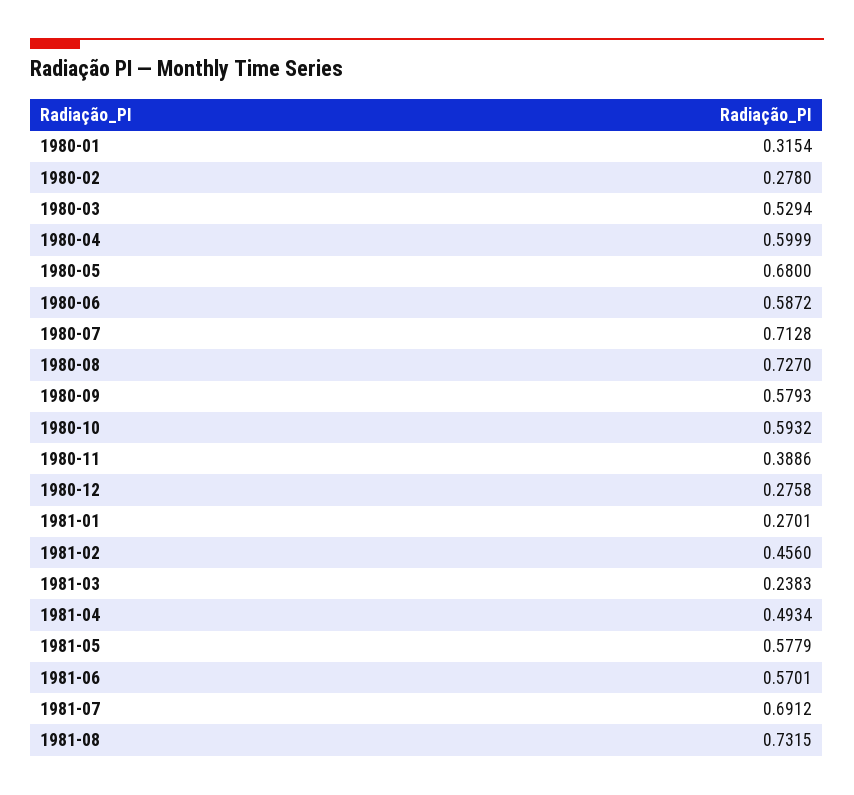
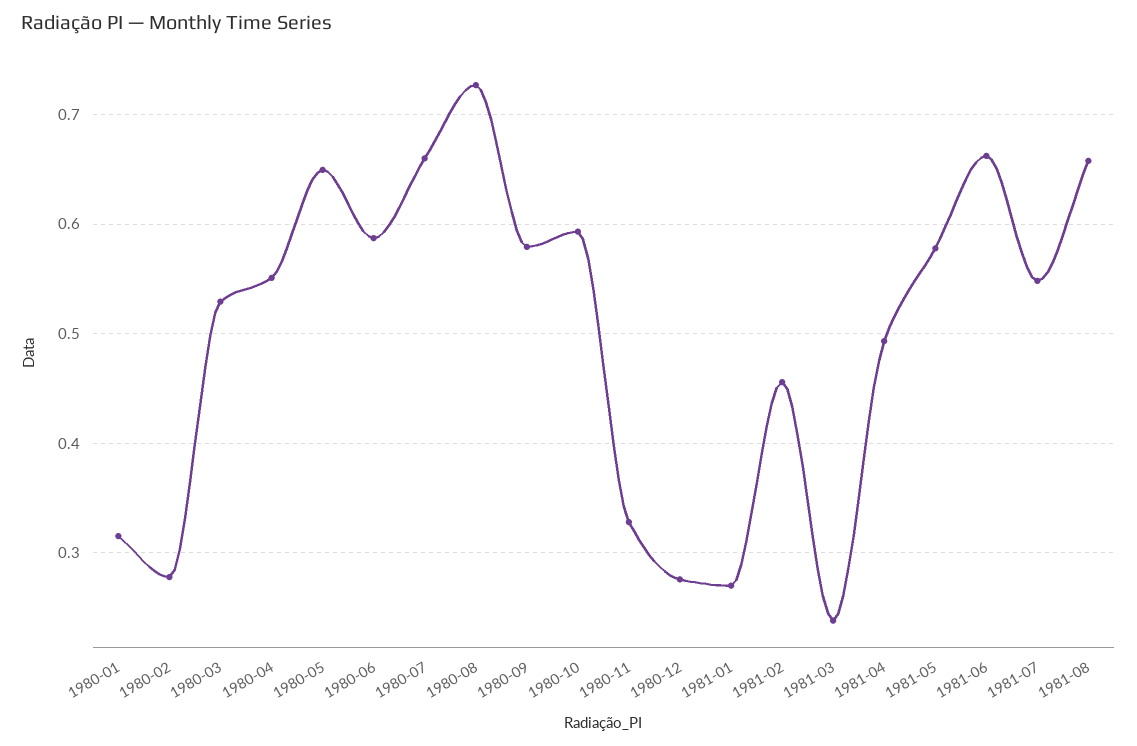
1980-04: 0.5999 -> 0.55
1980-05: 0.68 -> 0.65
1980-07: 0.7128 -> 0.66
1980-11: 0.3886 -> 0.33
1981-06: 0.5701 -> 0.66
1981-07: 0.6912 -> 0.55
1981-08: 0.7315 -> 0.66

